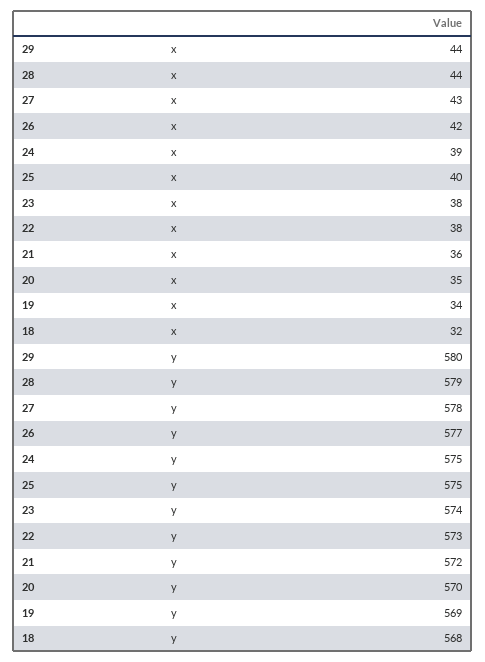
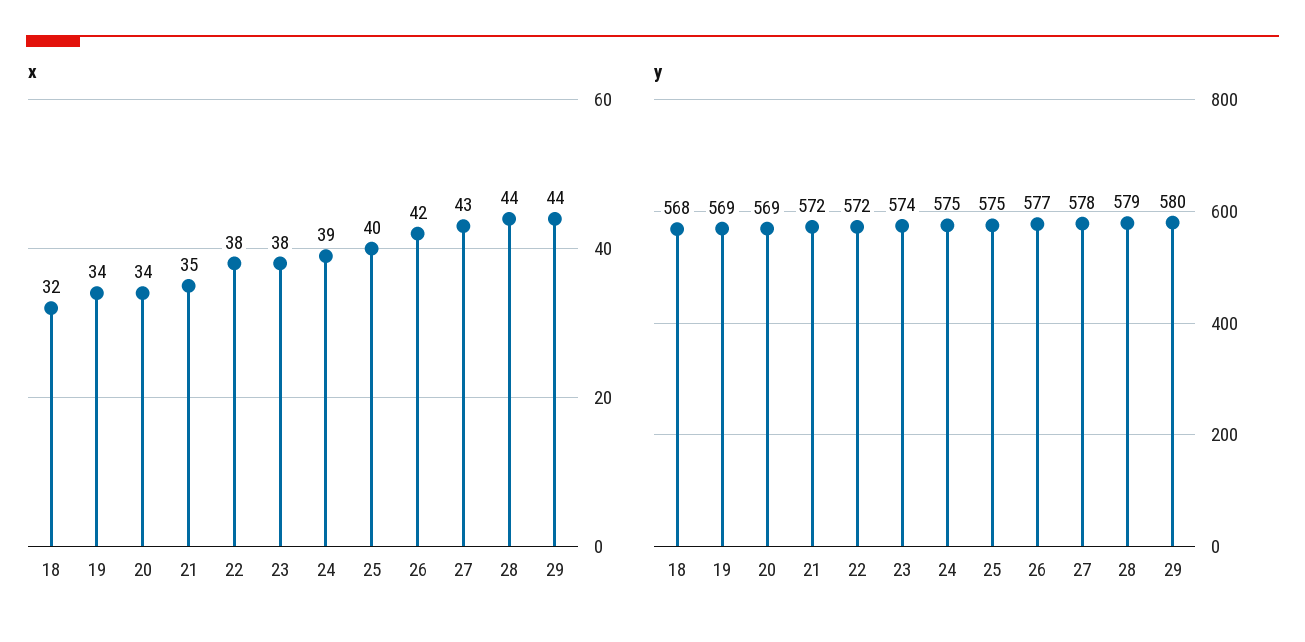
x, 21: 36 -> 35
x, 20: 35 -> 34
y, 22: 573 -> 572
y, 20: 570 -> 569

